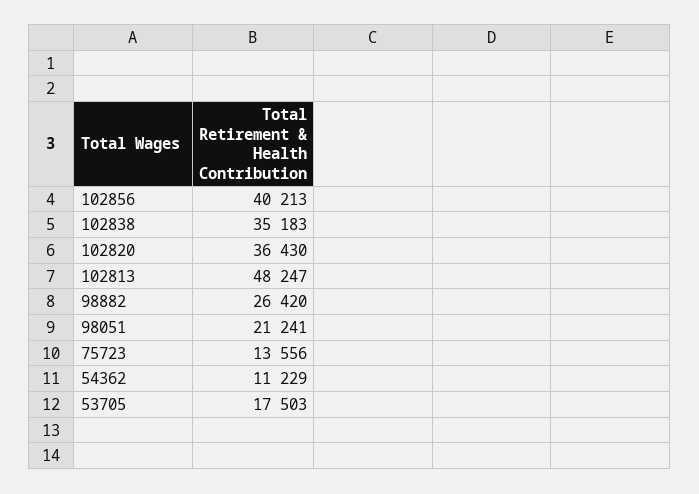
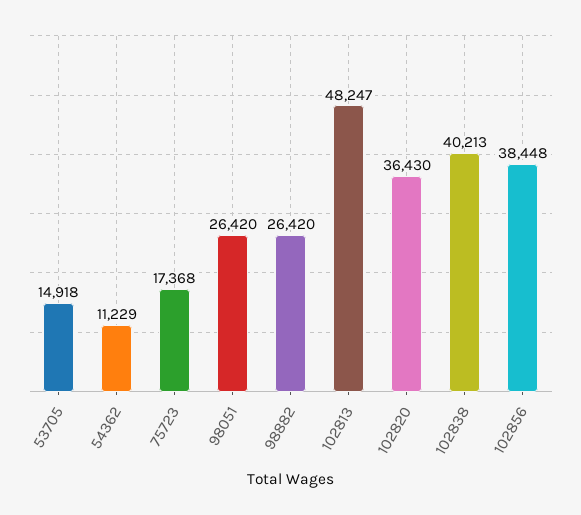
102856: 40213 -> 38448
102838: 35183 -> 40213
98051: 21241 -> 26420
75723: 13556 -> 17368
53705: 17503 -> 14918

